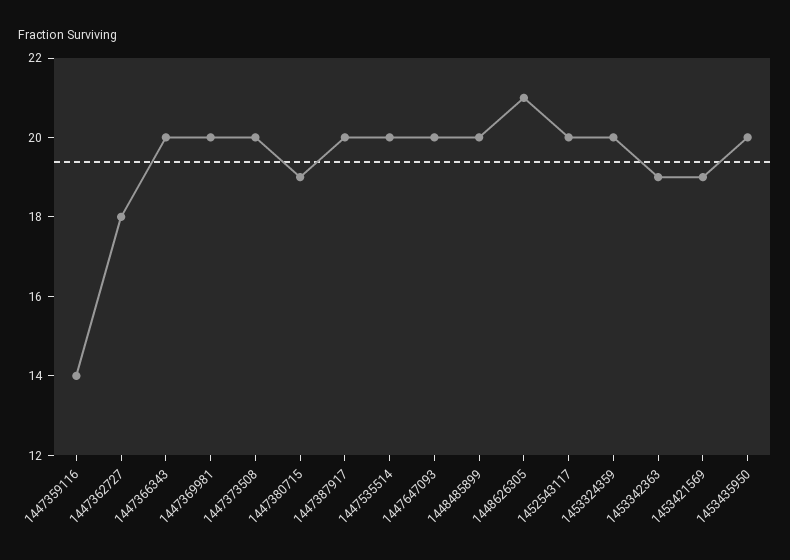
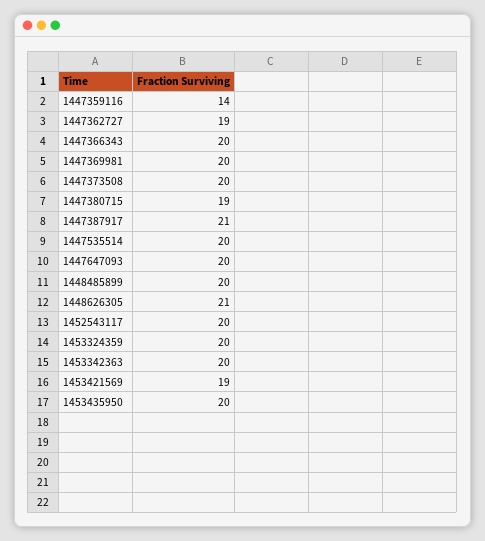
1447362727: 18 -> 19
1447387917: 20 -> 21
1453342363: 19 -> 20

